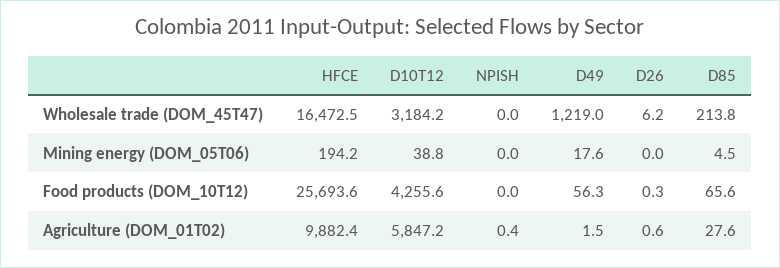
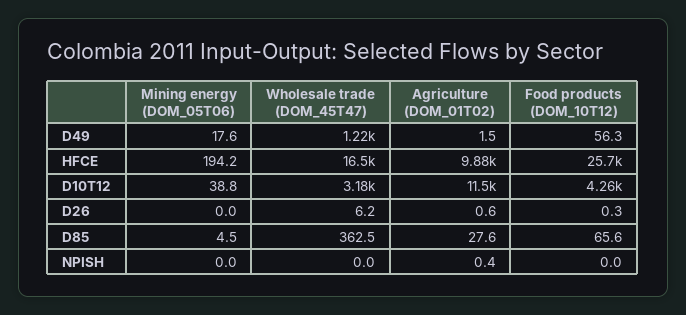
D85, Wholesale trade (DOM_45T47): 213.8 -> 362.5
D10T12, Agriculture (DOM_01T02): 5847.2 -> 11500

